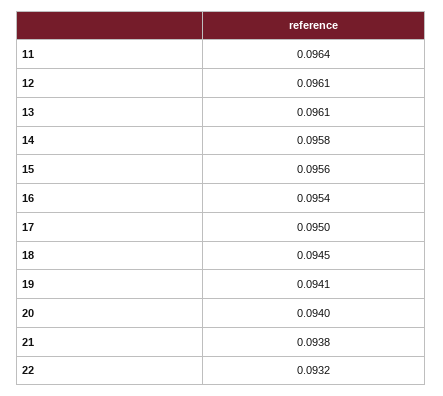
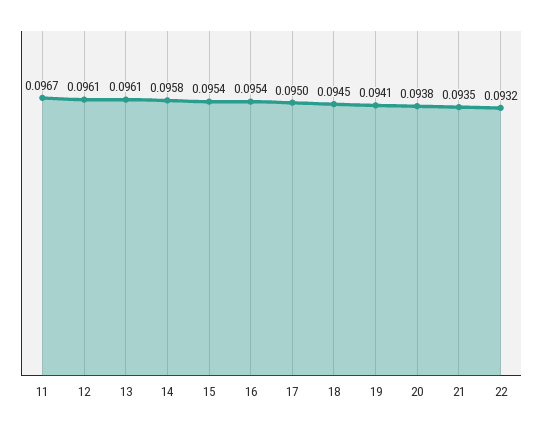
11: 0.0964 -> 0.0967
15: 0.0956 -> 0.0954
20: 0.094 -> 0.0938
21: 0.0938 -> 0.0935

